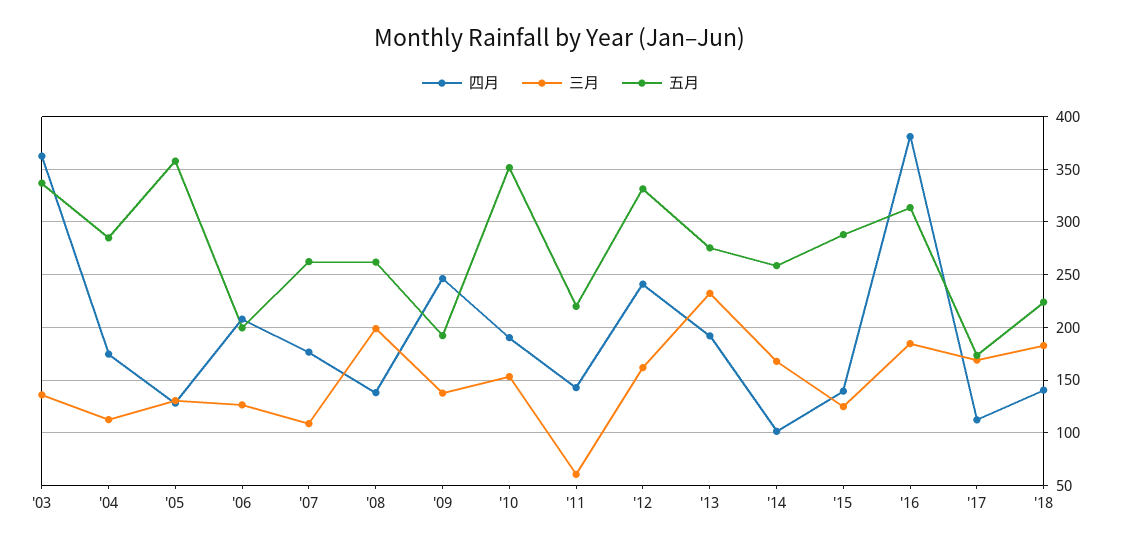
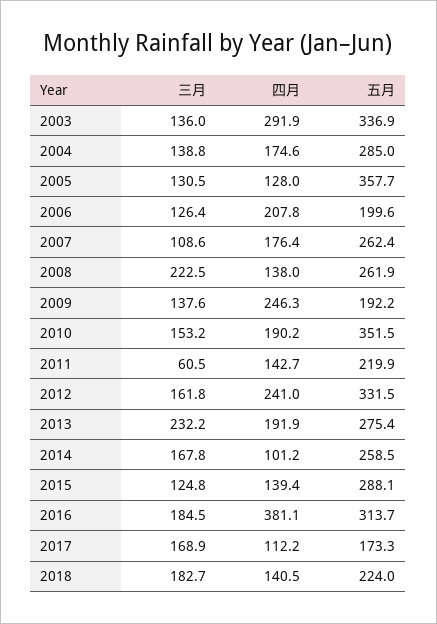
四月, '03: 360 -> 291.9
三月, '04: 110 -> 138.8
三月, '08: 200 -> 222.5

